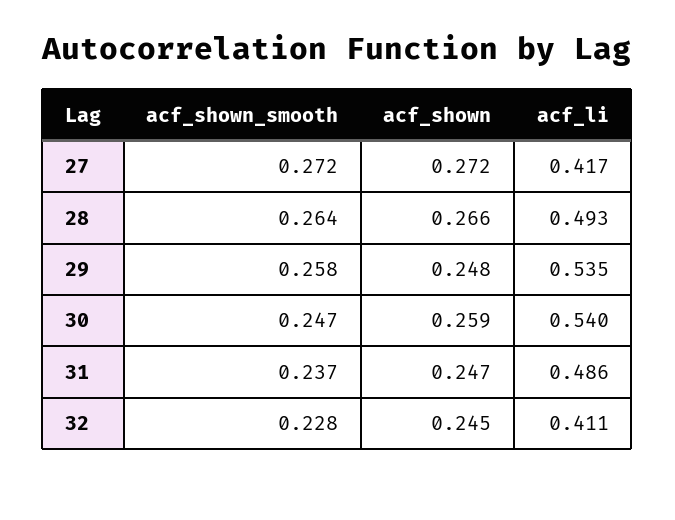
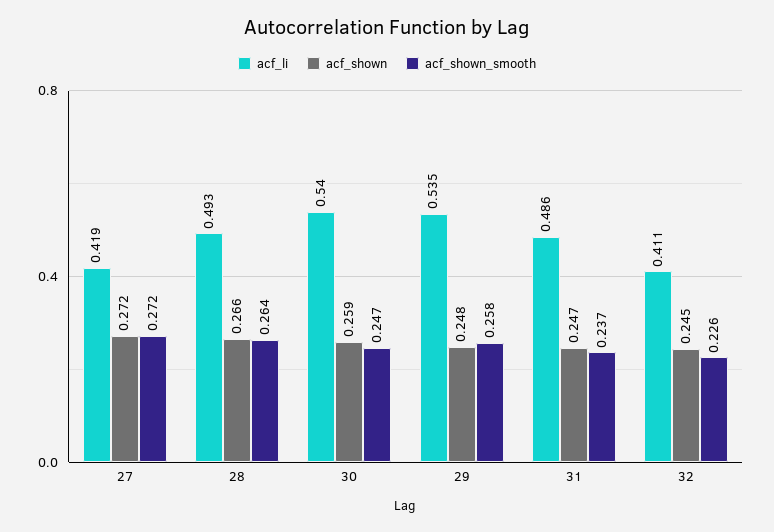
acf_li, 27: 0.417 -> 0.419
acf_shown_smooth, 32: 0.228 -> 0.226

